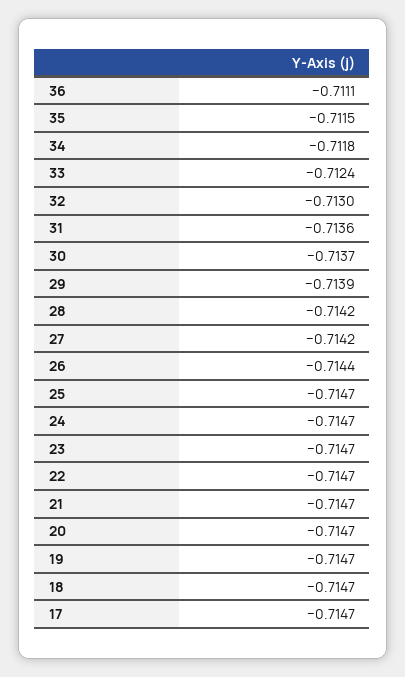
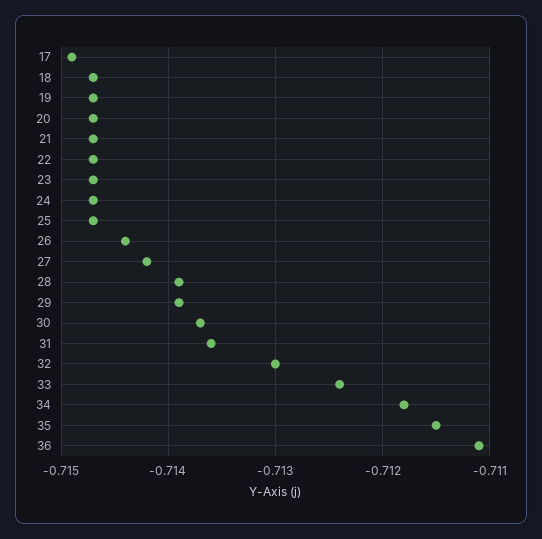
28: -0.7142 -> -0.7139
17: -0.7147 -> -0.7149

